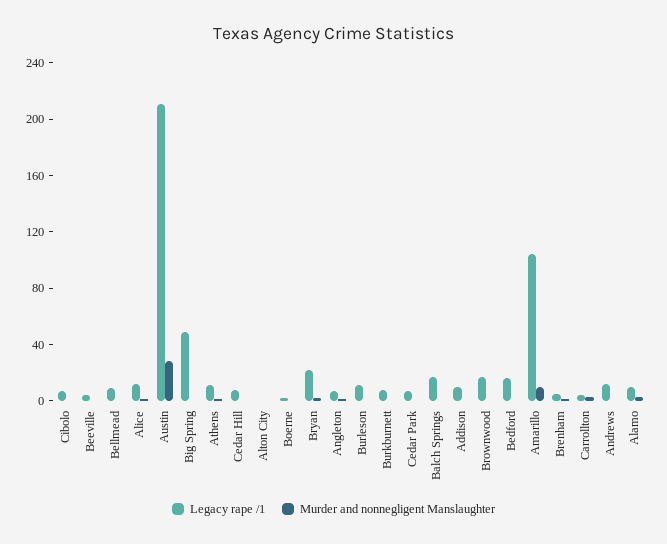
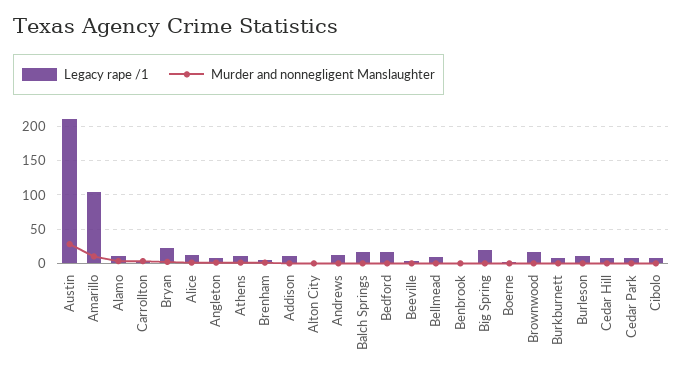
Legacy rape /1, Big Spring: 50 -> 20
Legacy rape /1, Benbrook: none -> 0
Murder and nonnegligent Manslaughter, Benbrook: none -> 0

